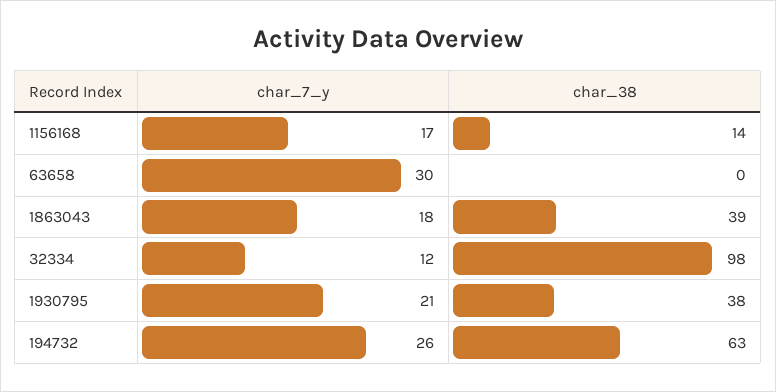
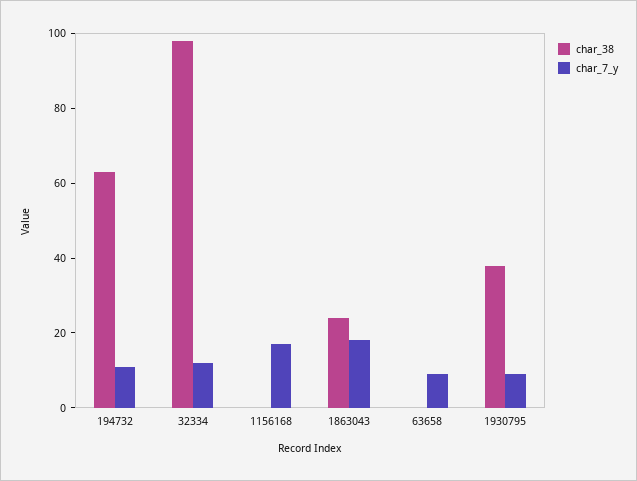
char_38, 1156168: 14 -> 0
char_7_y, 63658: 30 -> 10
char_38, 1863043: 39 -> 25
char_7_y, 1930795: 21 -> 10
char_7_y, 194732: 26 -> 10

